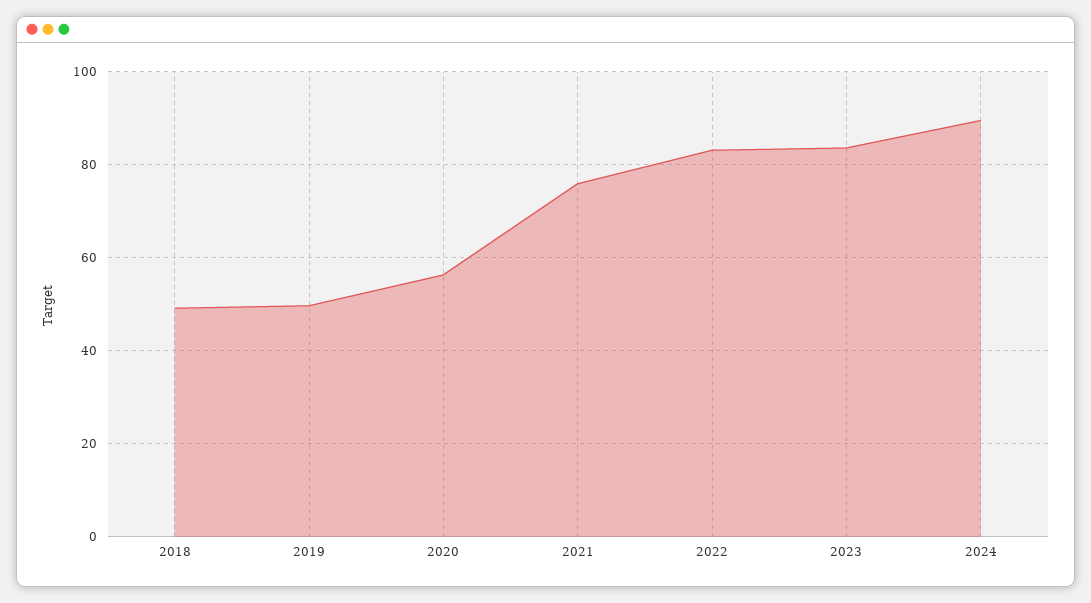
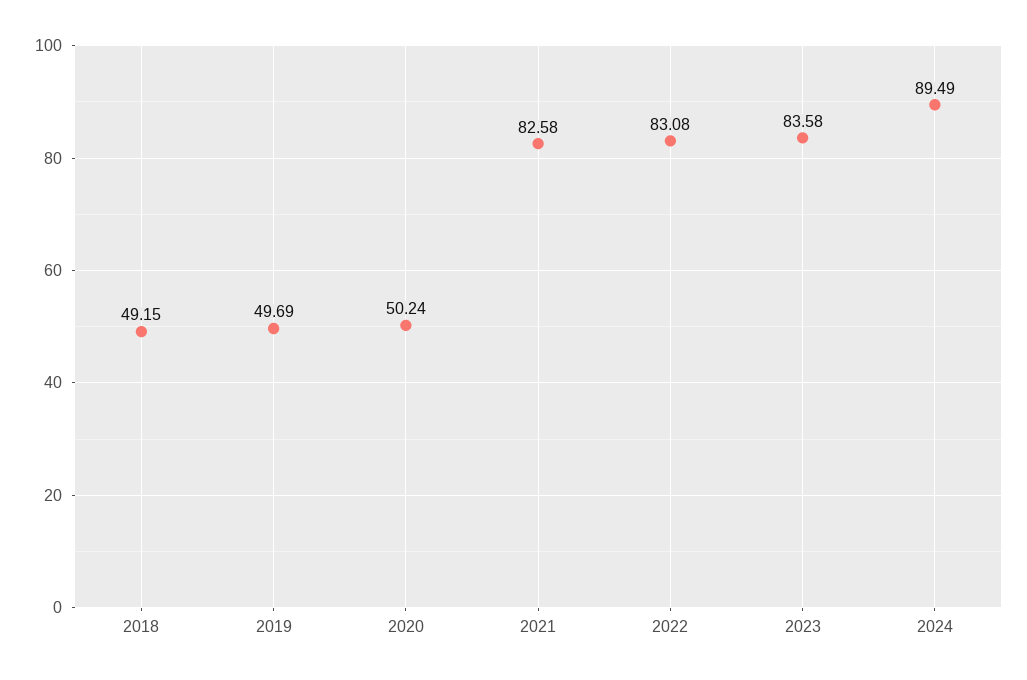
2020: 56 -> 50.24
2021: 76 -> 82.58

